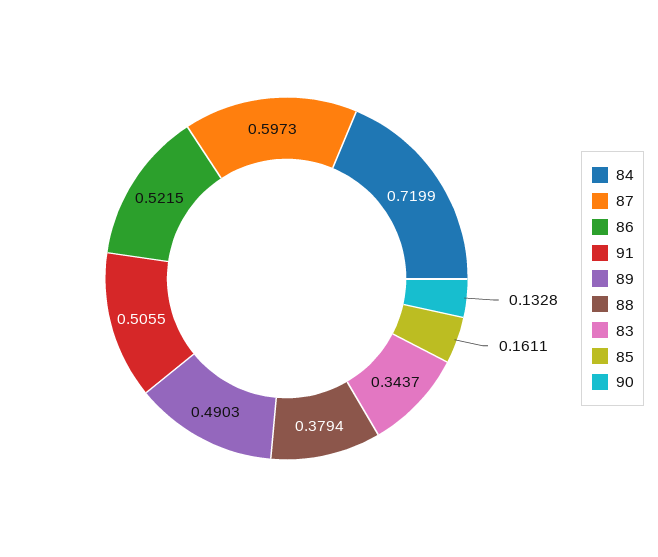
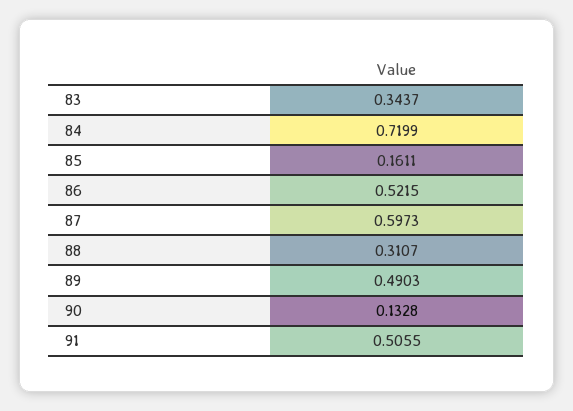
88: 0.3794 -> 0.3107

